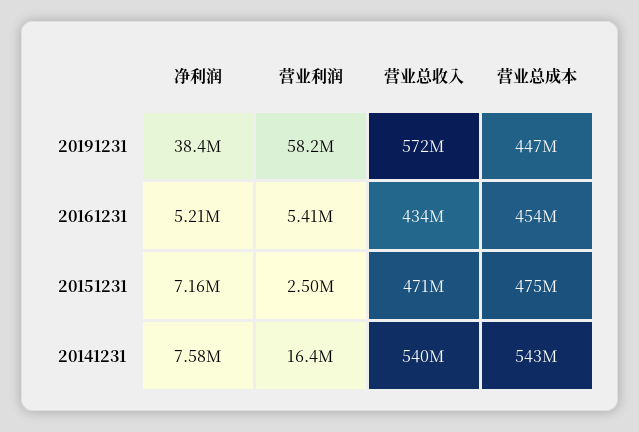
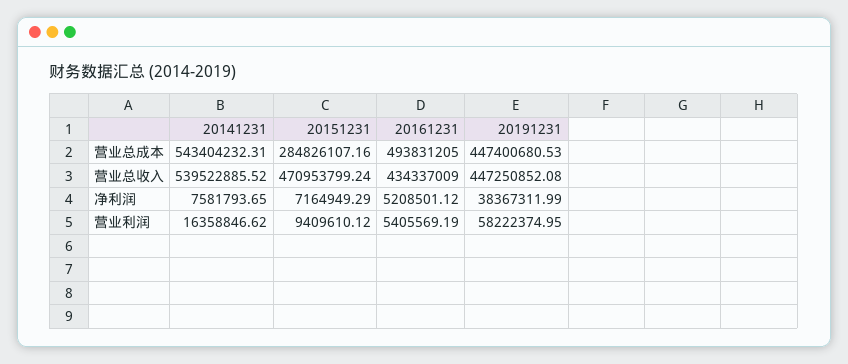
营业总收入, 20191231: 572000000 -> 447250852.08
营业总成本, 20161231: 454000000 -> 493831205
营业利润, 20151231: 2500000 -> 9409610.12
营业总成本, 20151231: 475000000 -> 284826107.16

